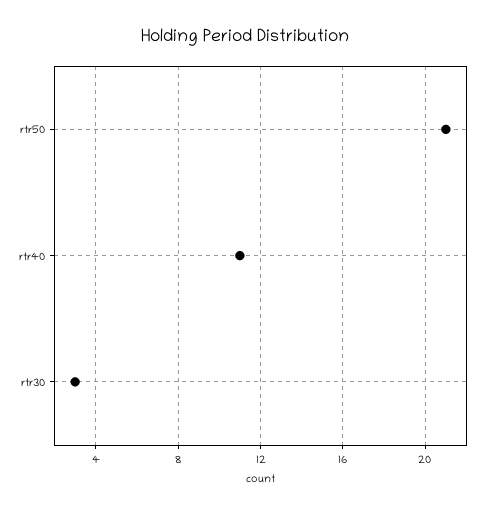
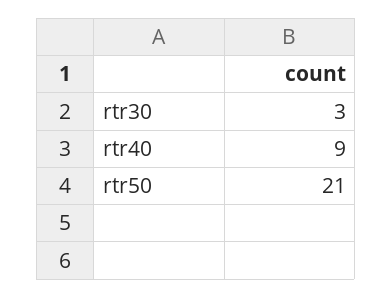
rtr40: 11 -> 9

